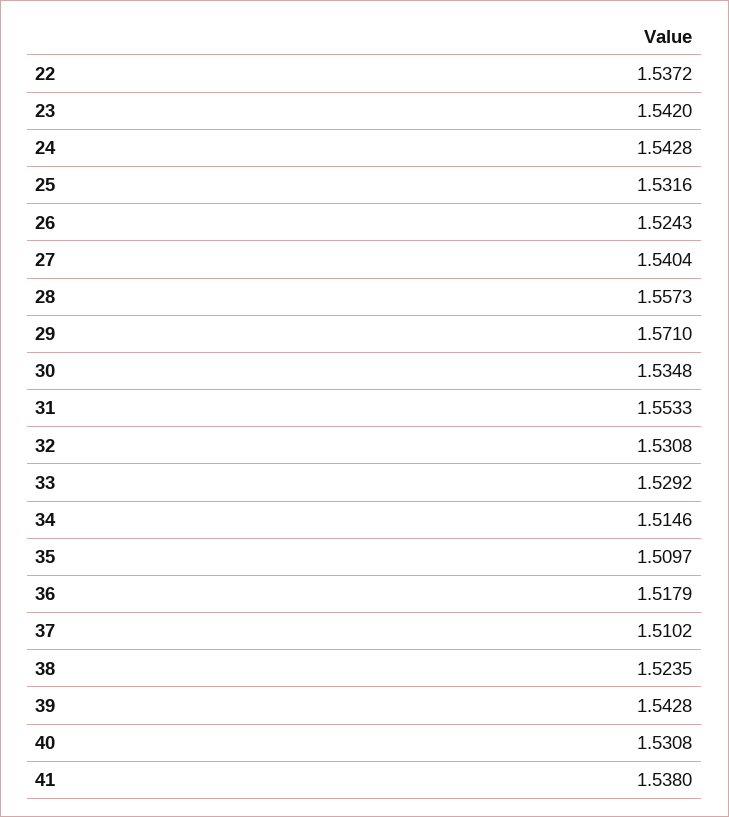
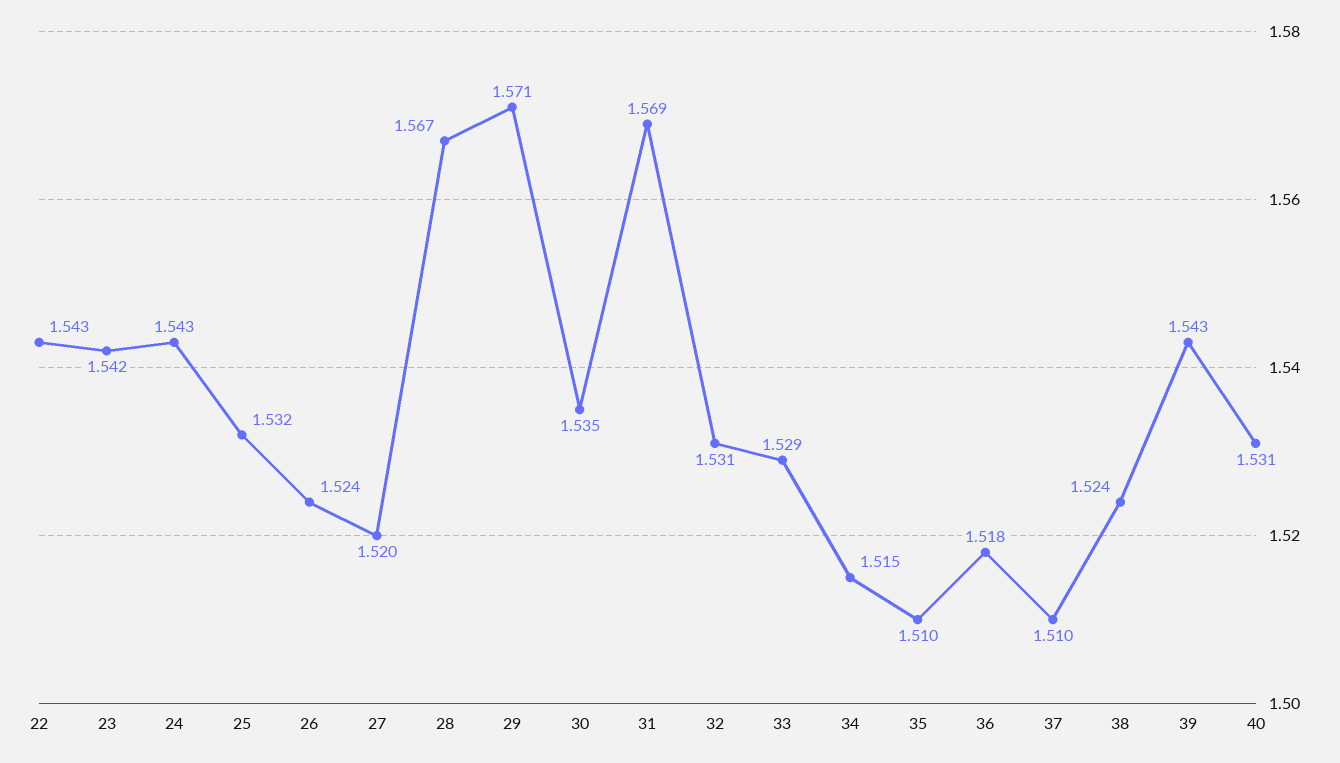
22: 1.5372 -> 1.543
27: 1.5404 -> 1.52
28: 1.5573 -> 1.567
31: 1.5533 -> 1.569
41: 1.538 -> none

